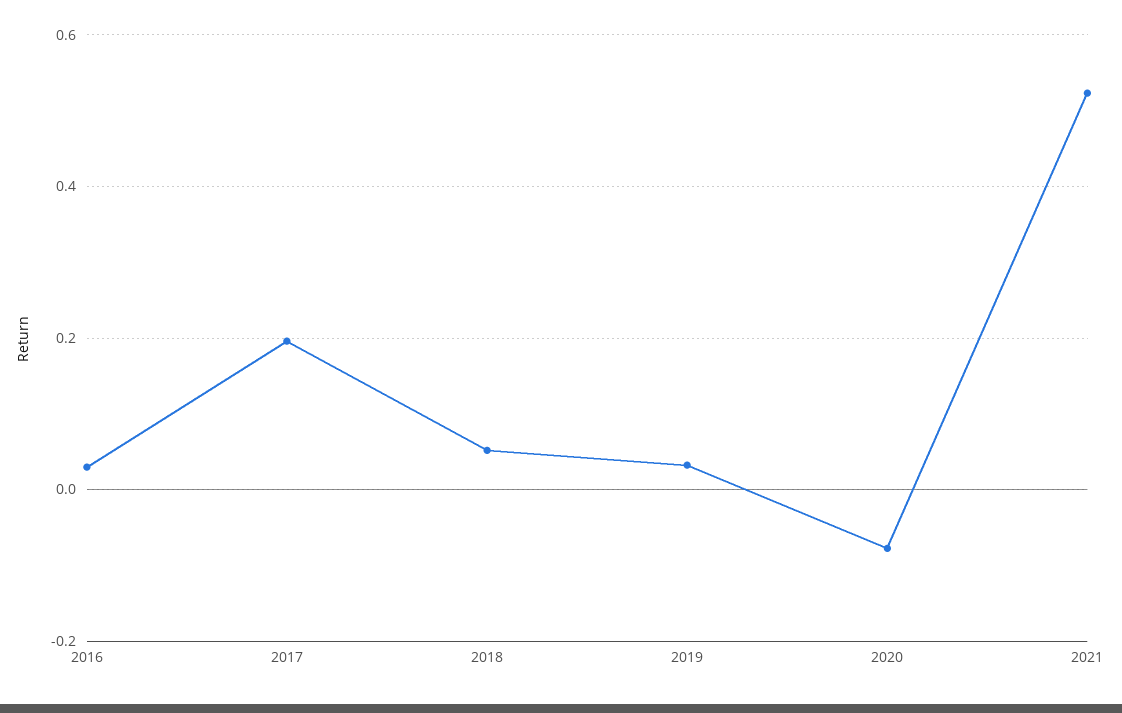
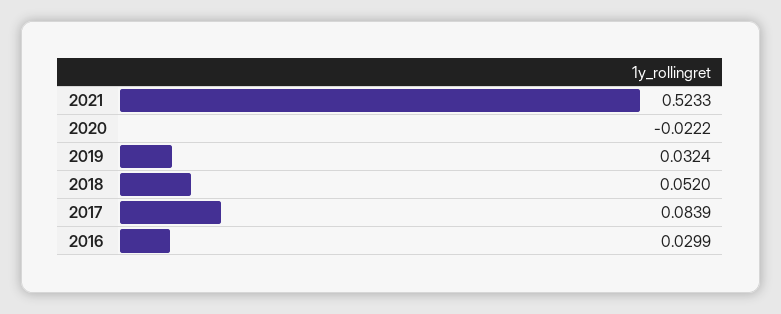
2017: 0.2 -> 0.0839
2020: -0.08 -> -0.0222

